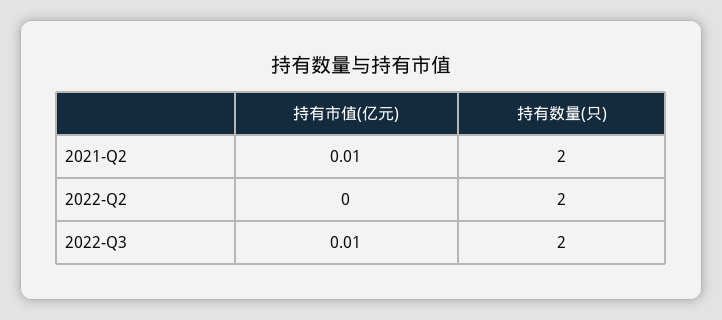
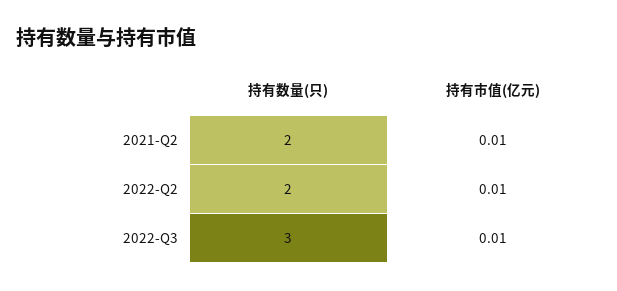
持有市值(亿元), 2022-Q2: 0 -> 0.01
持有数量(只), 2022-Q3: 2 -> 3

